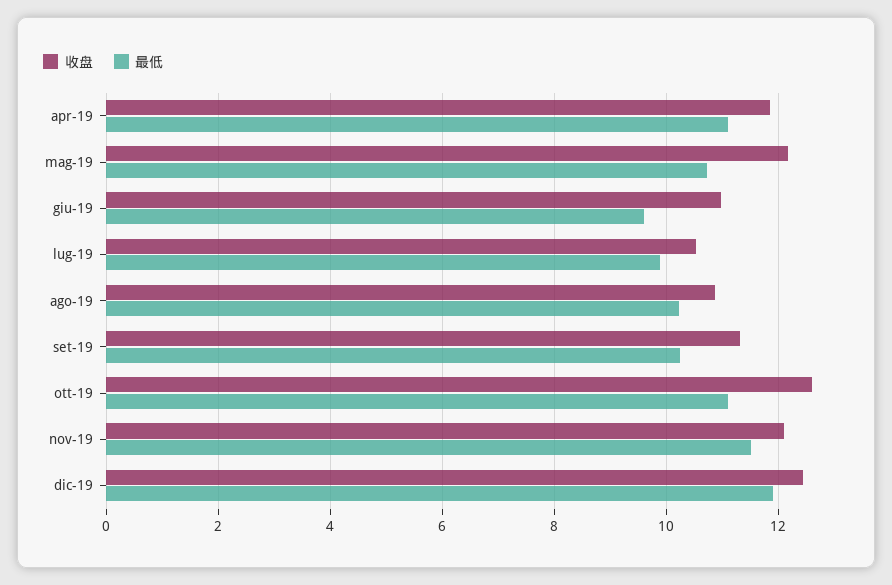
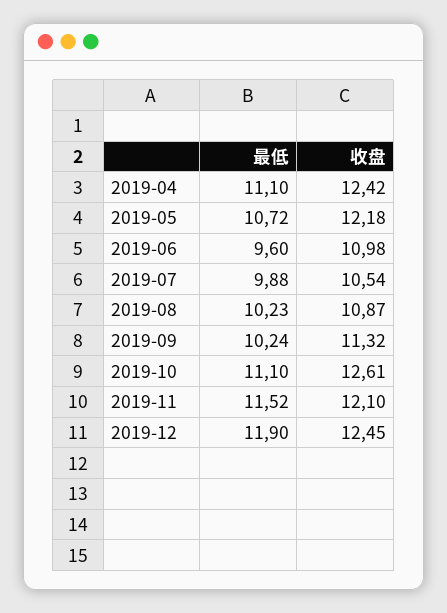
收盘, apr-19: 11.8 -> 12.42

